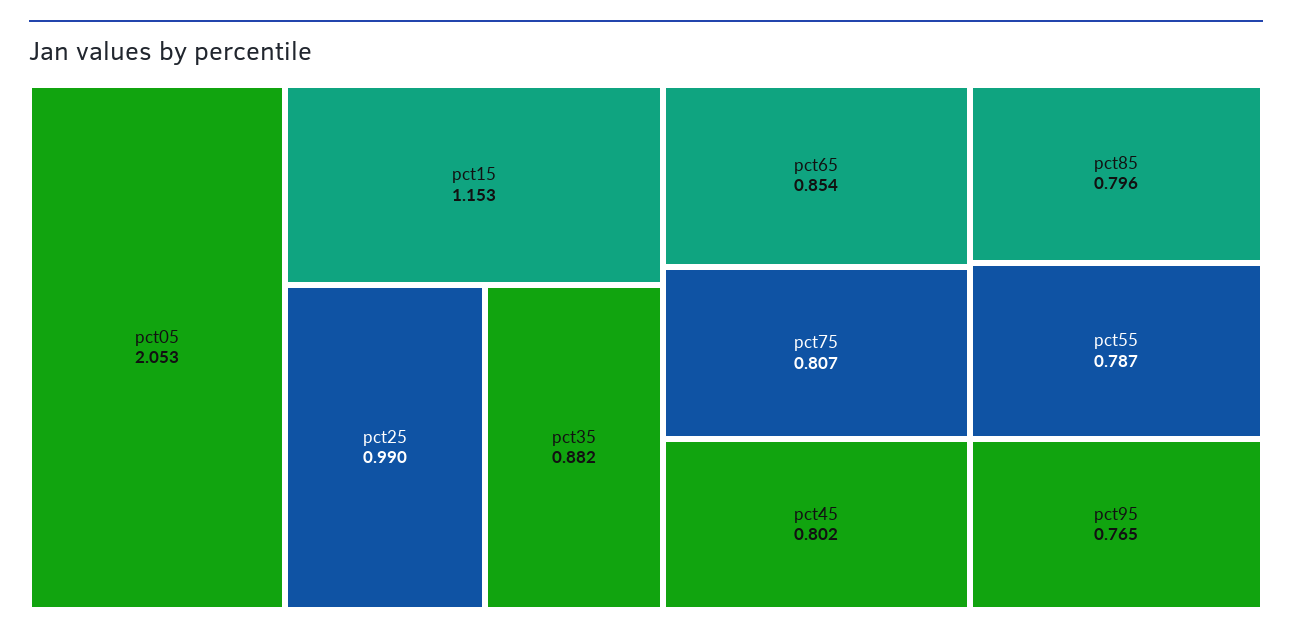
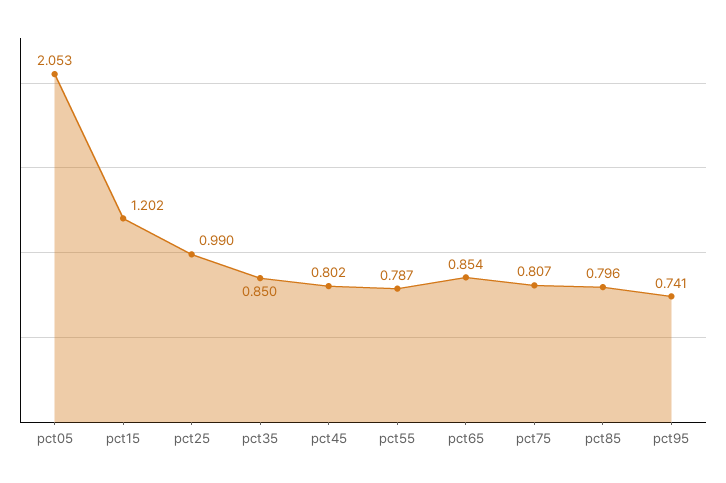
pct15: 1.153 -> 1.202
pct35: 0.882 -> 0.85
pct95: 0.765 -> 0.741

